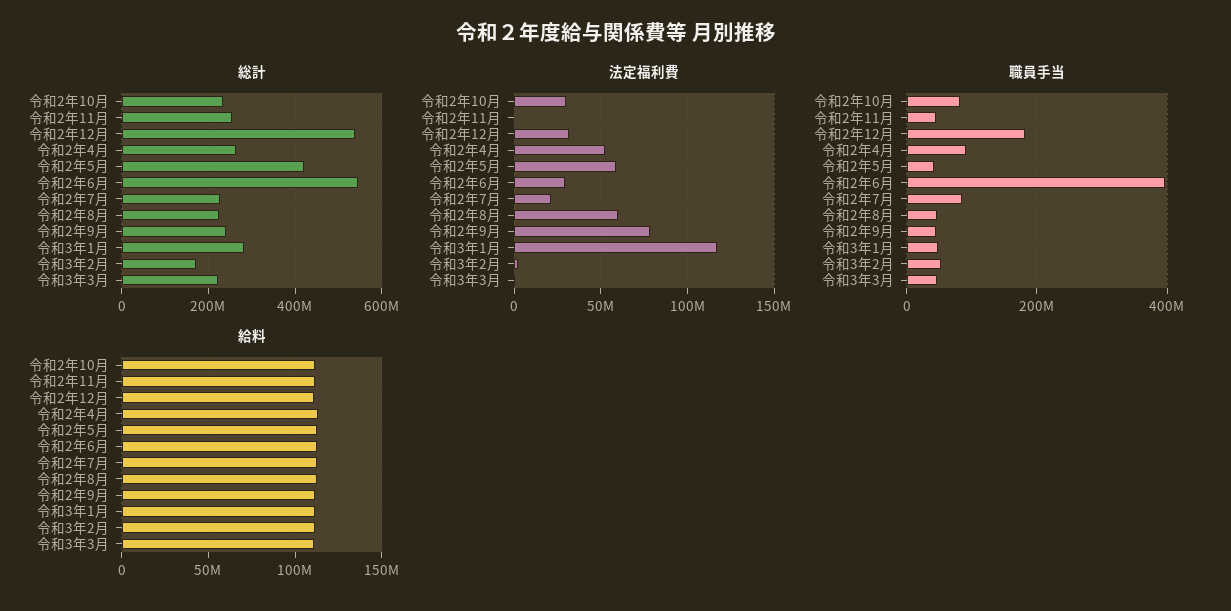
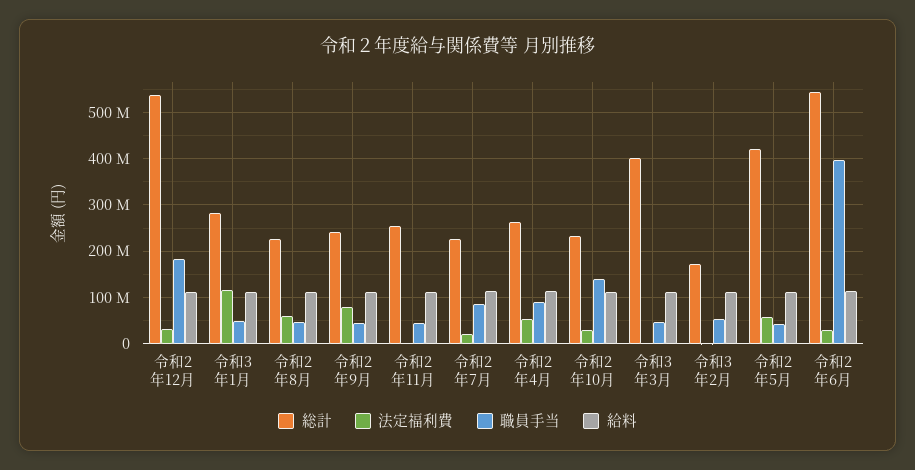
総計, 令和3年3月: 220000000 -> 400000000
職員手当, 令和2年10月: 80000000 -> 140000000

